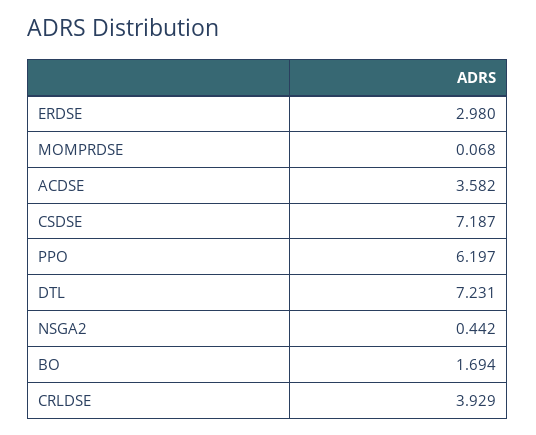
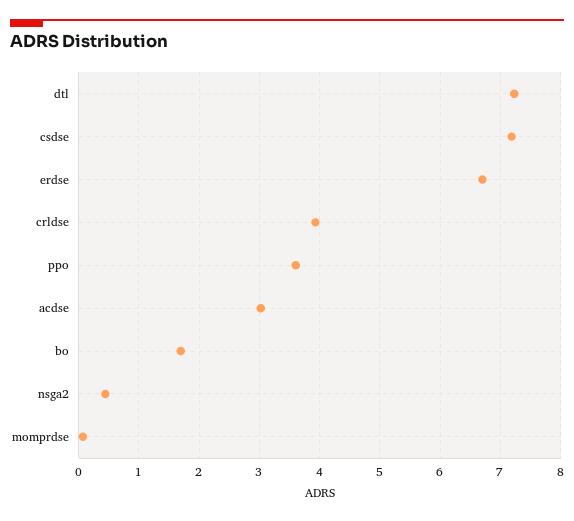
ERDSE: 2.98 -> 6.7
ACDSE: 3.582 -> 3
PPO: 6.197 -> 3.6

